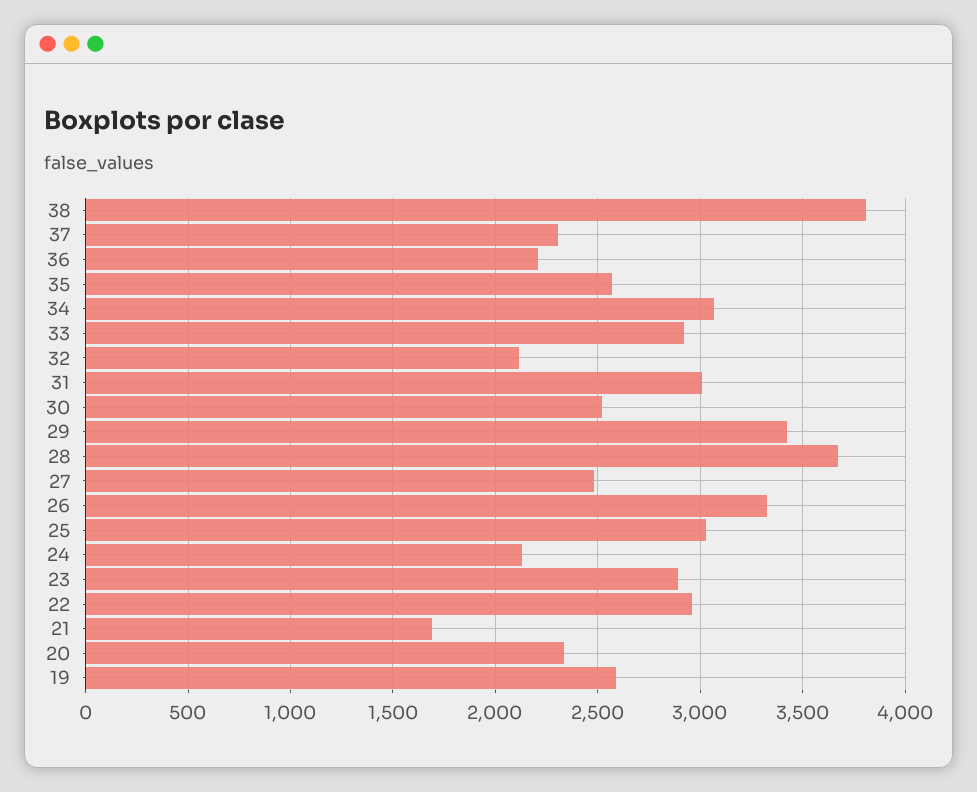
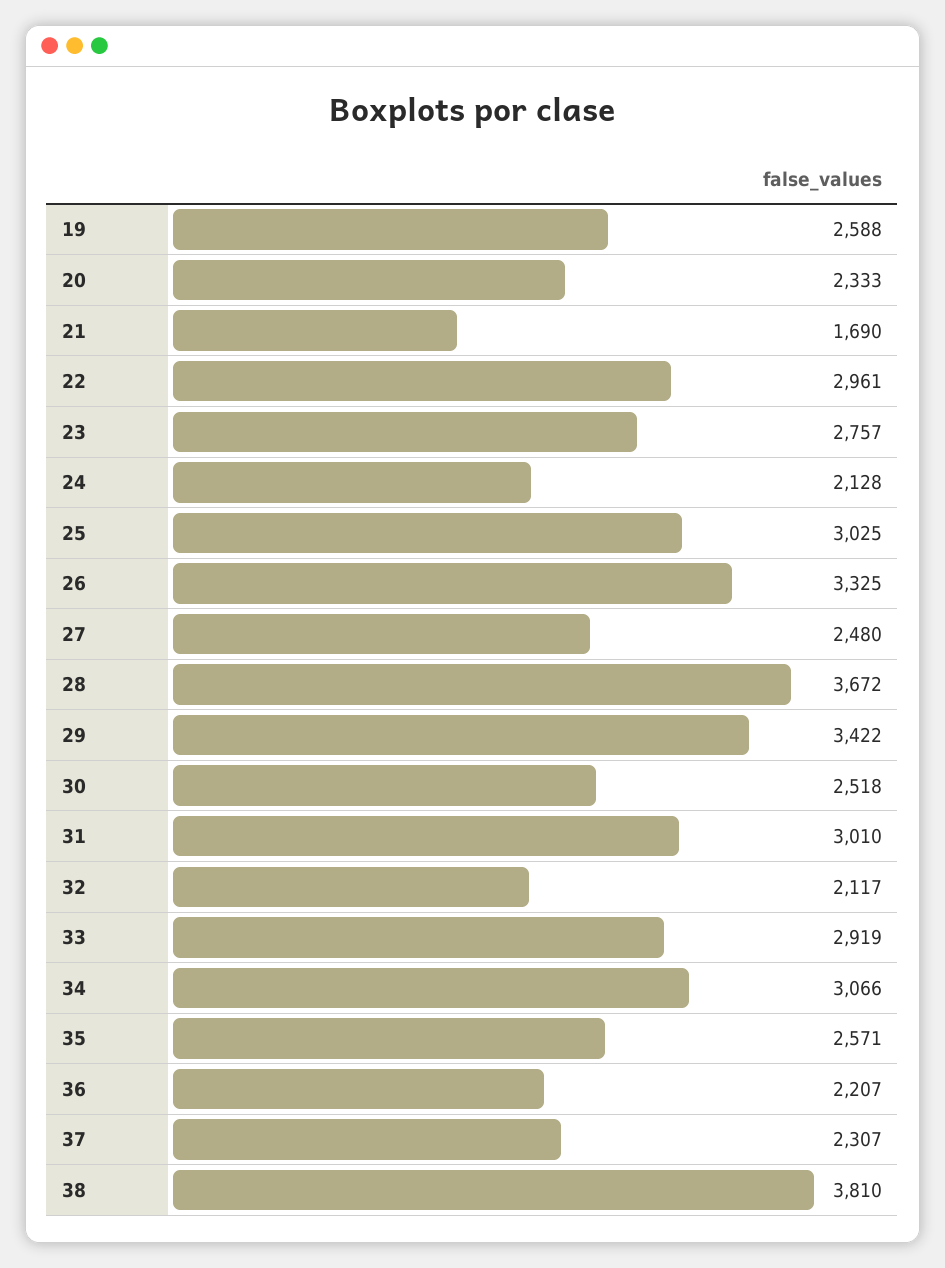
23: 2900 -> 2757

